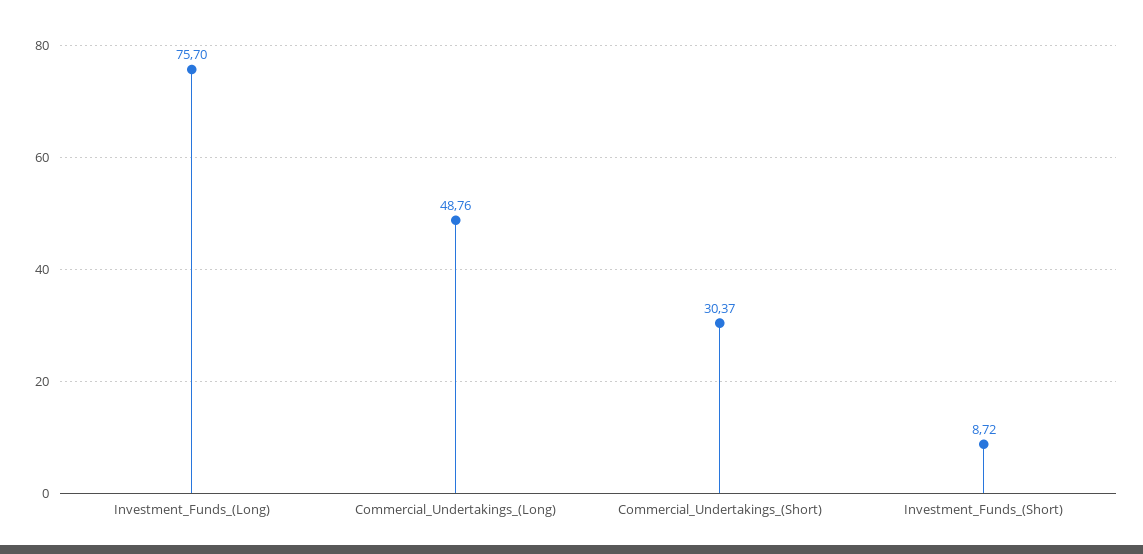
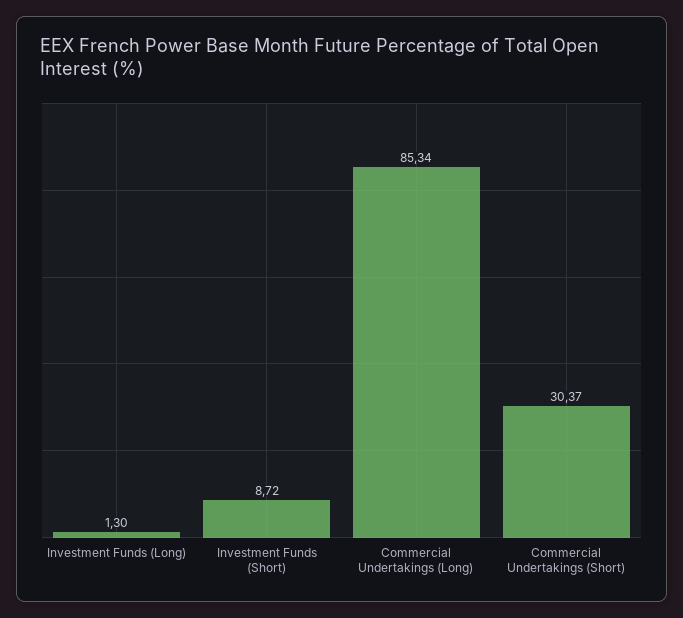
Investment_Funds_(Long): 75.7 -> 1.3
Commercial_Undertakings_(Long): 48.76 -> 85.34

